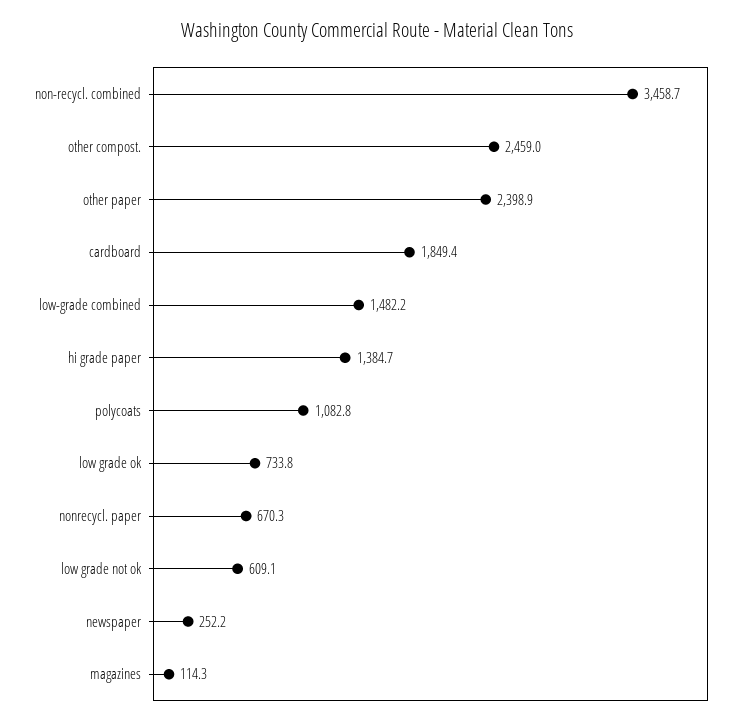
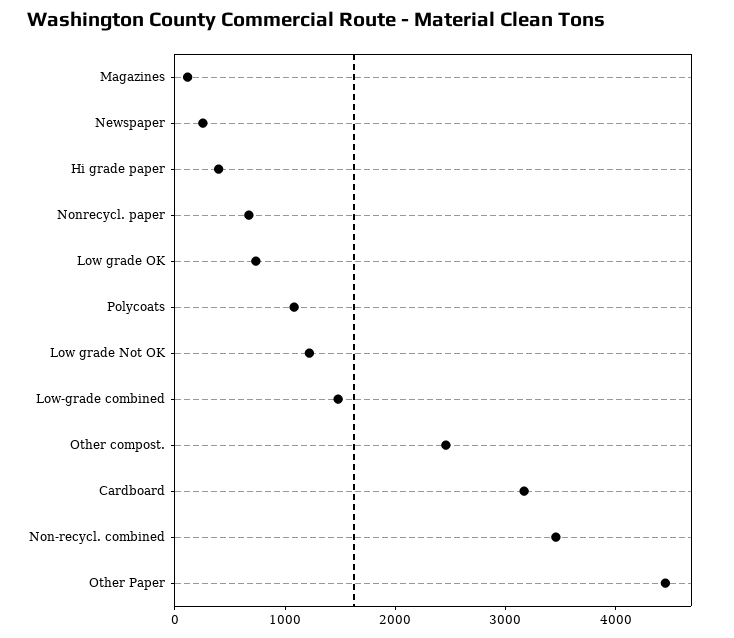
other paper: 2398.9 -> 4400
cardboard: 1849.4 -> 3200
hi grade paper: 1384.7 -> 400
low grade not ok: 609.1 -> 1200

